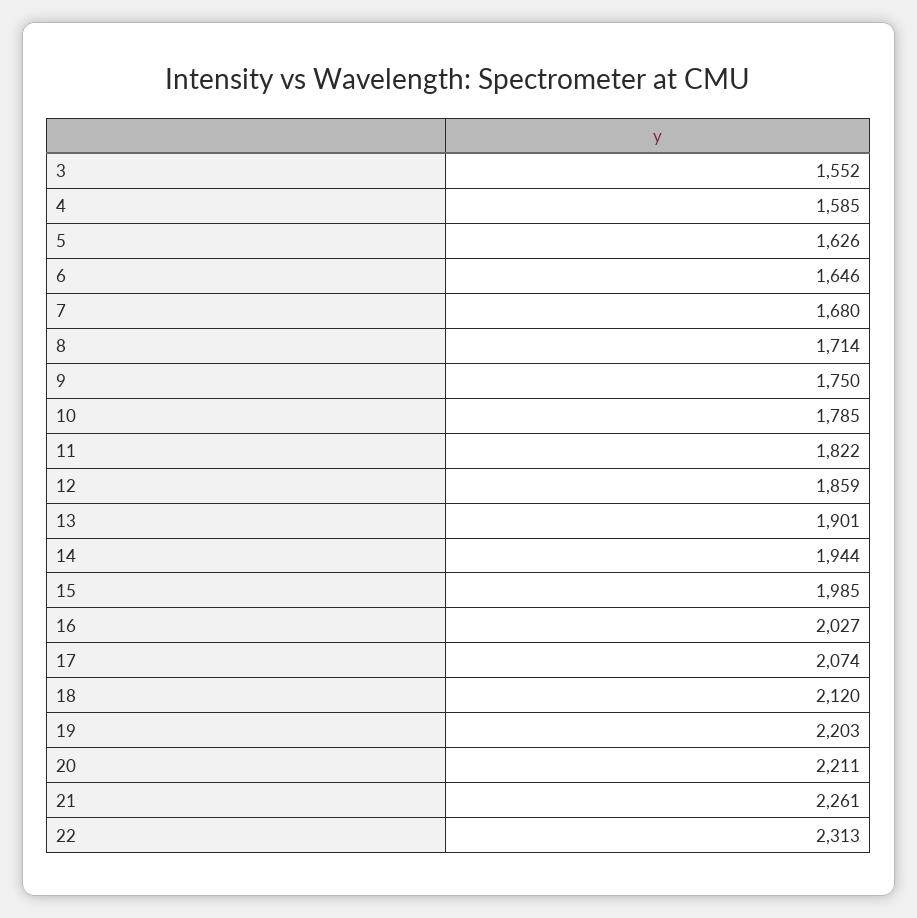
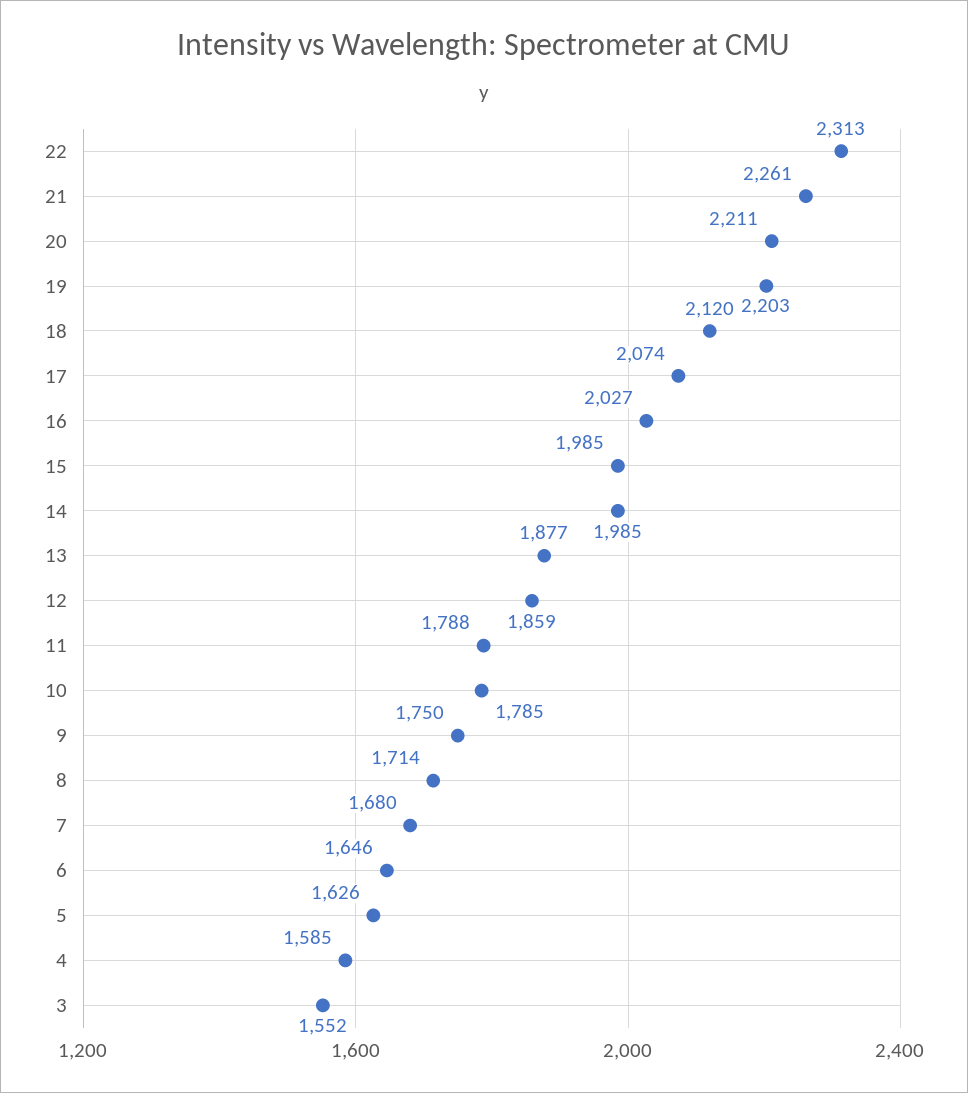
11: 1822 -> 1788
13: 1901 -> 1877
14: 1944 -> 1985

